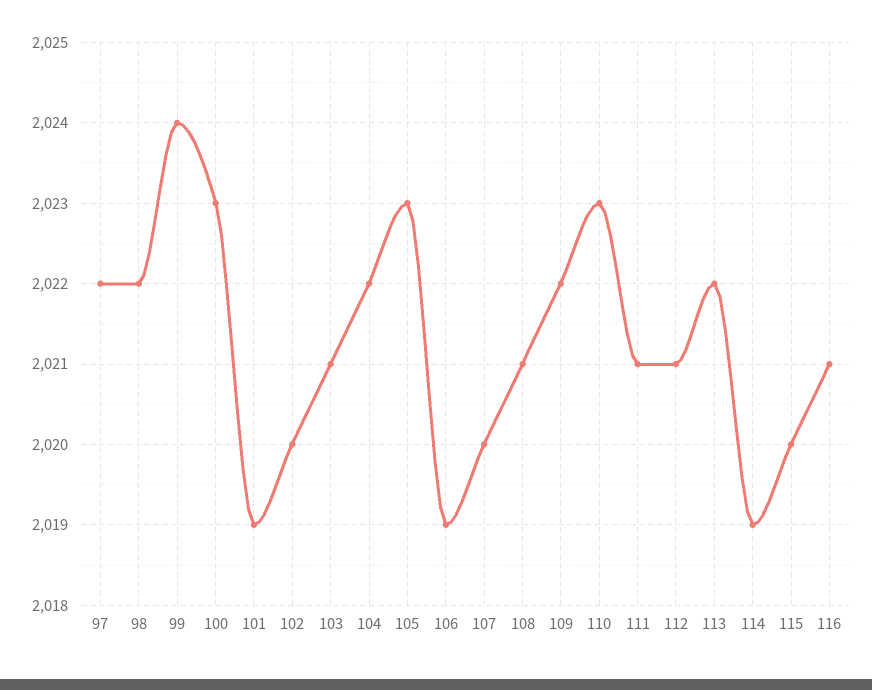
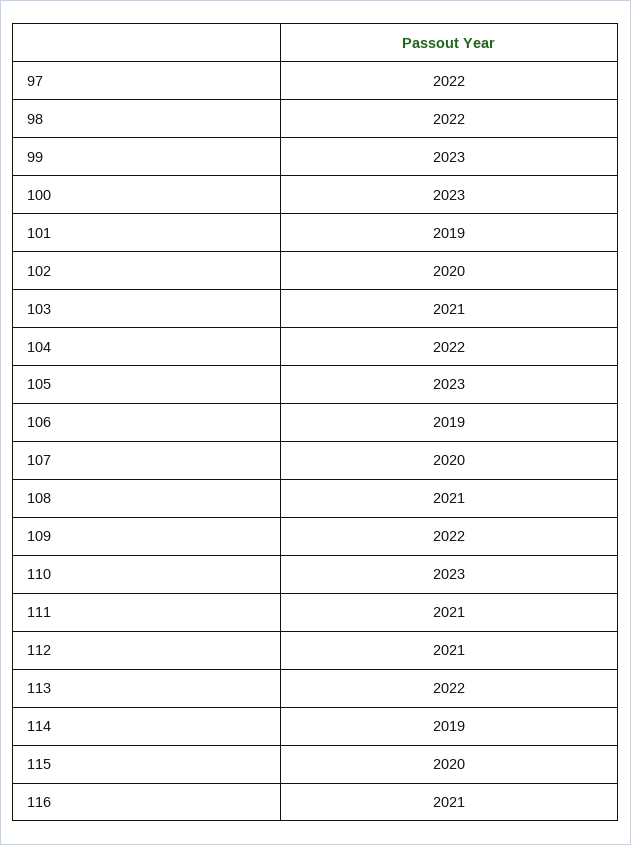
99: 2024 -> 2023

